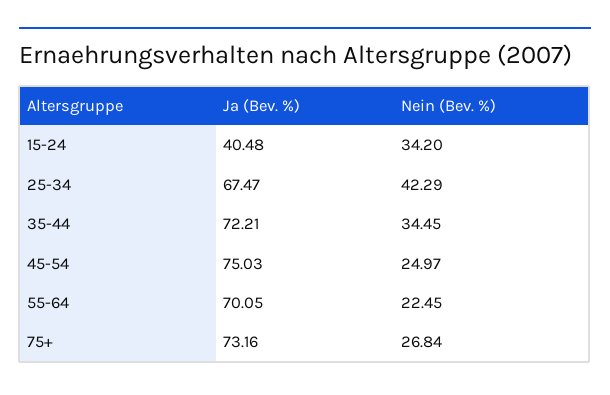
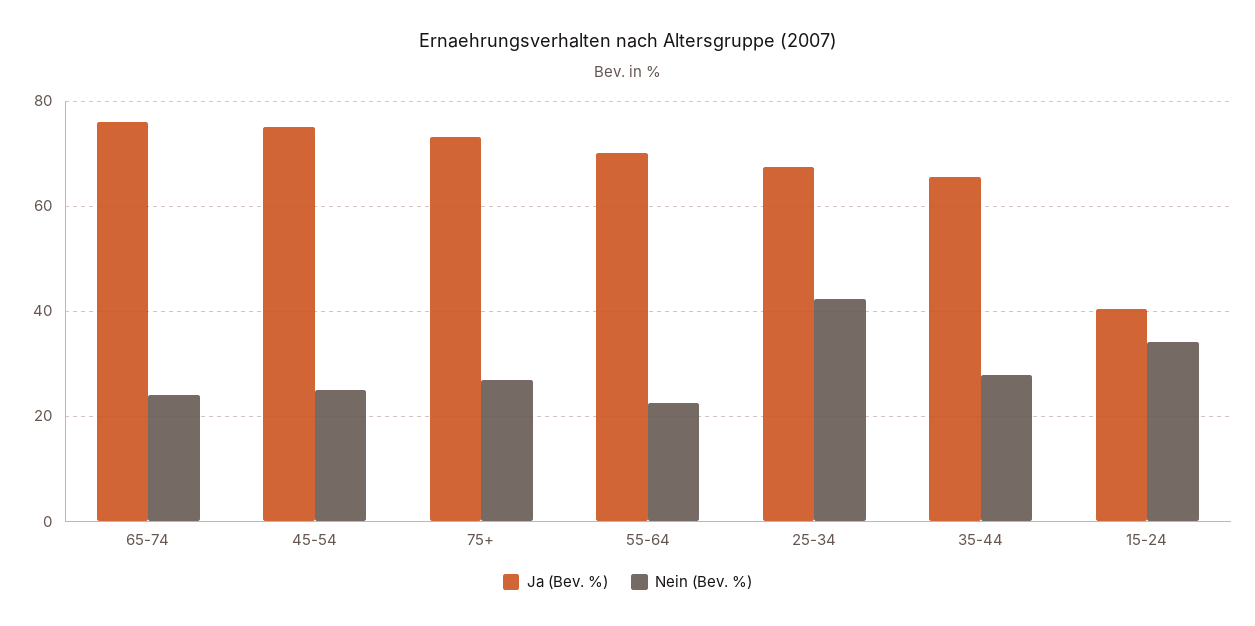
Ja (Bev. %), 35-44: 72.21 -> 66
Nein (Bev. %), 35-44: 34.45 -> 28
Ja (Bev. %), 65-74: none -> 76
Nein (Bev. %), 65-74: none -> 24

